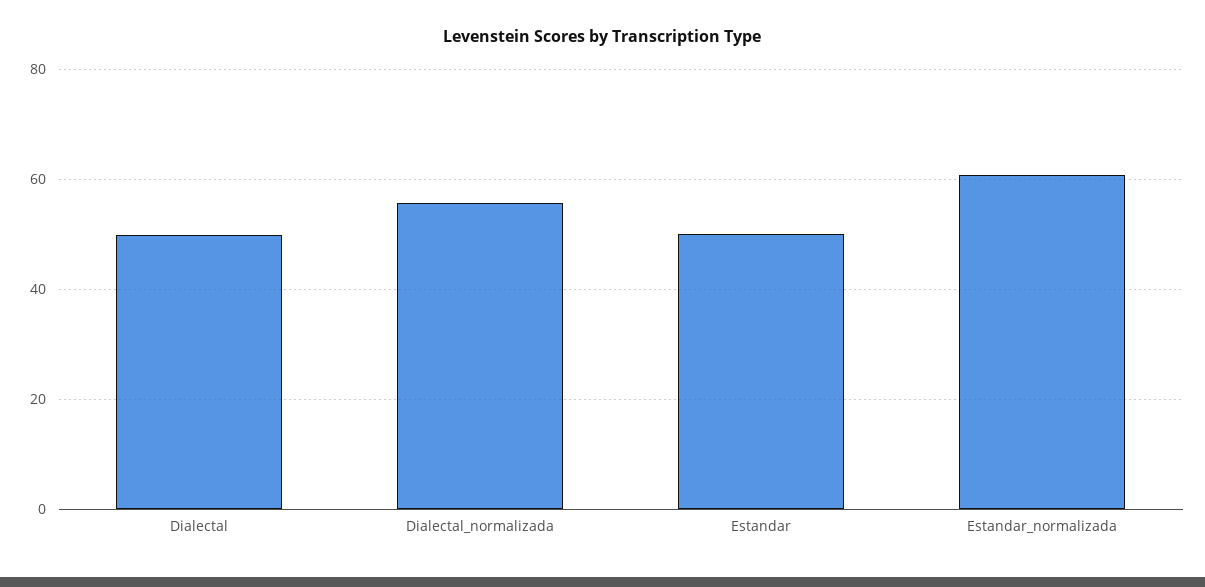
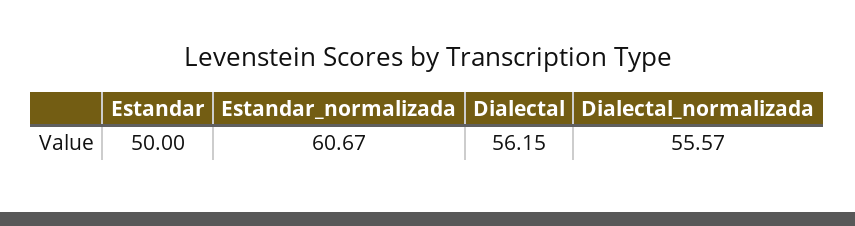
Dialectal: 50 -> 56.15

